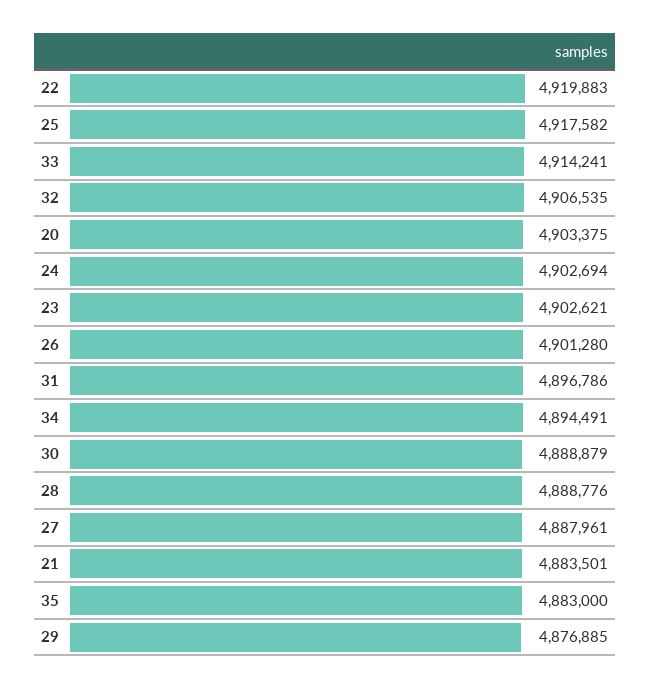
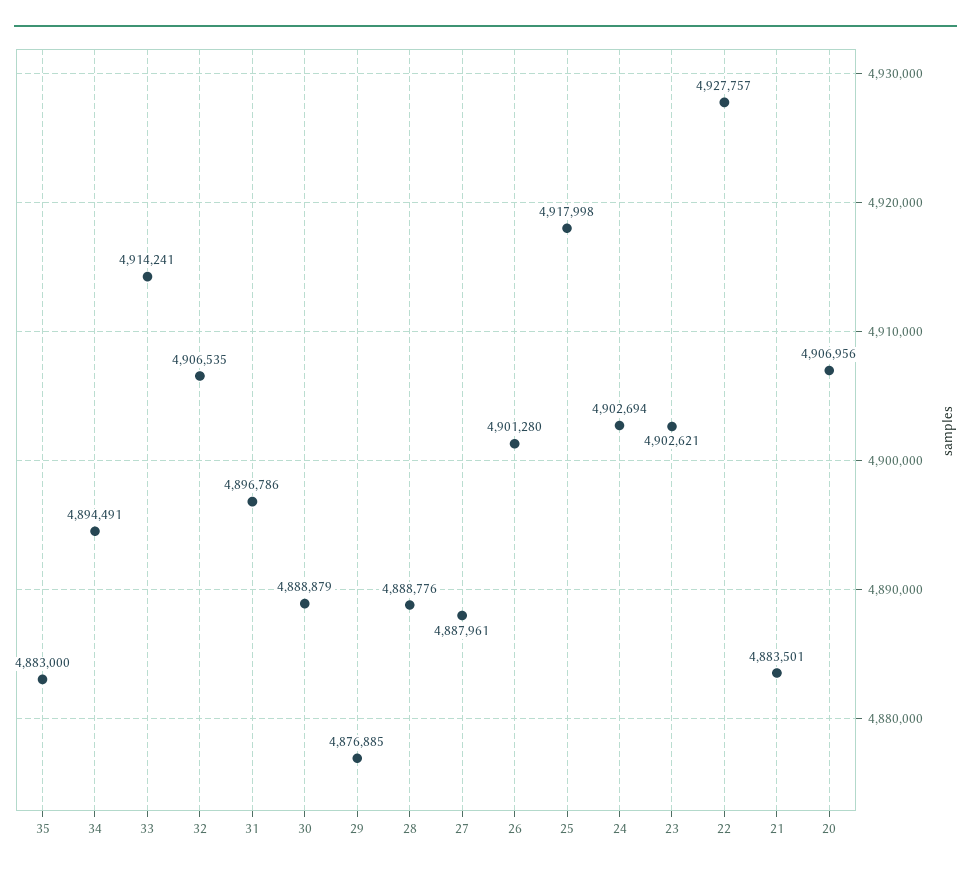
22: 4919883 -> 4927757
25: 4917582 -> 4917998
20: 4903375 -> 4906956

